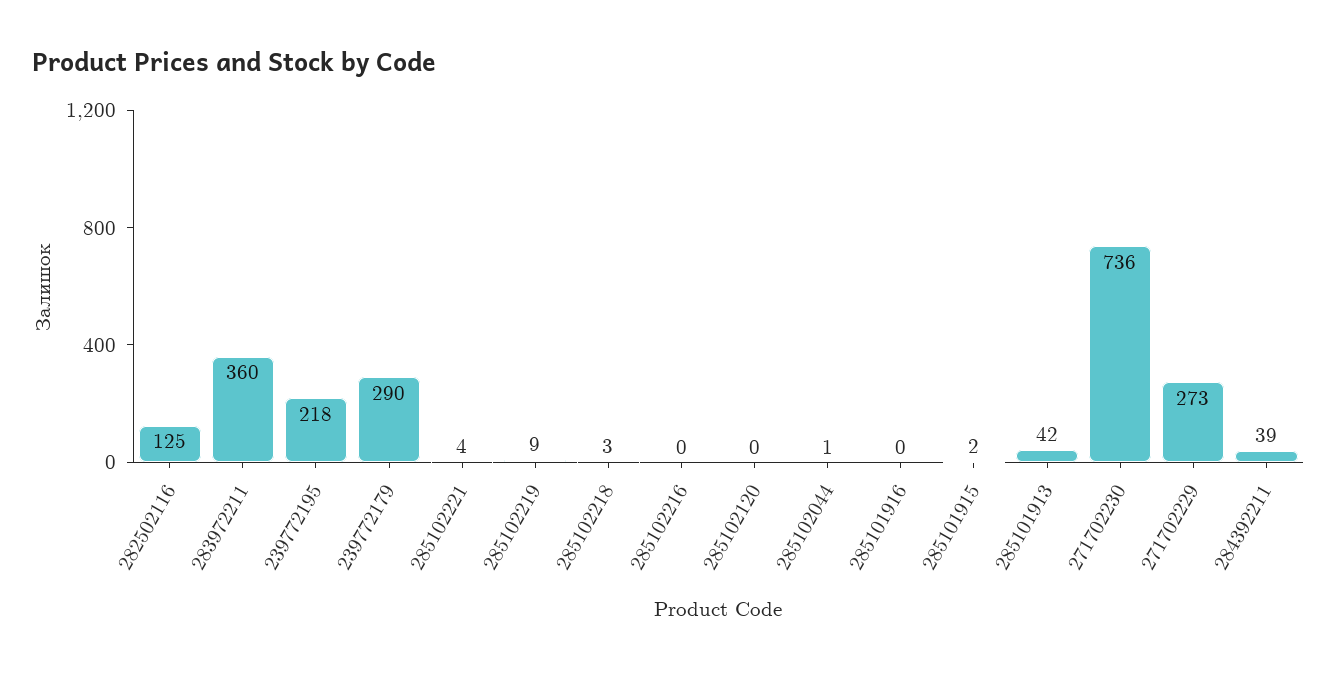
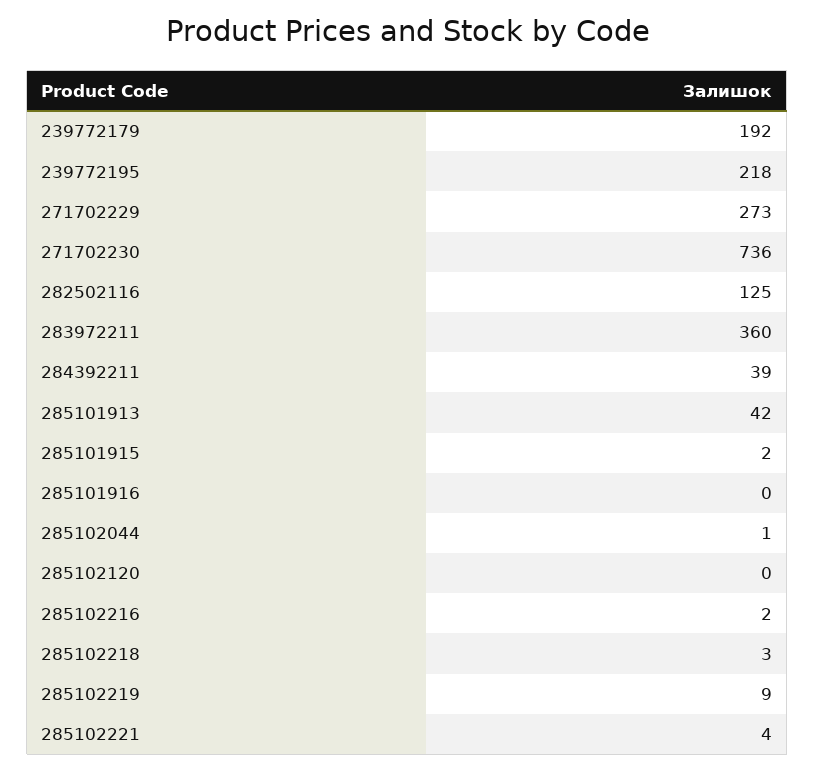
239772179: 290 -> 192
285102216: 0 -> 2

